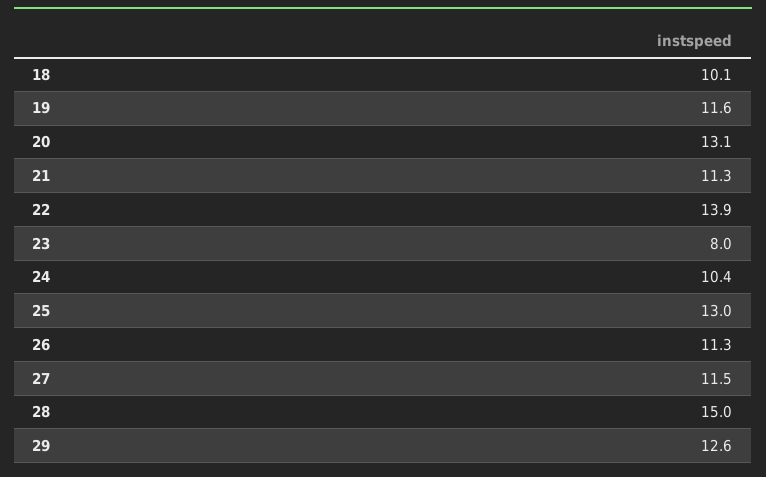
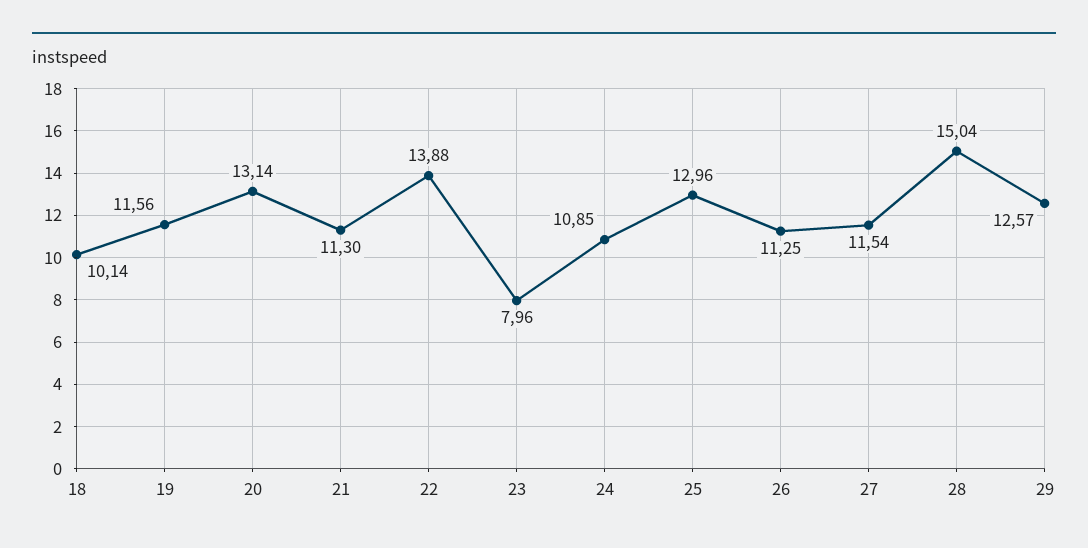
24: 10.4 -> 10.85

